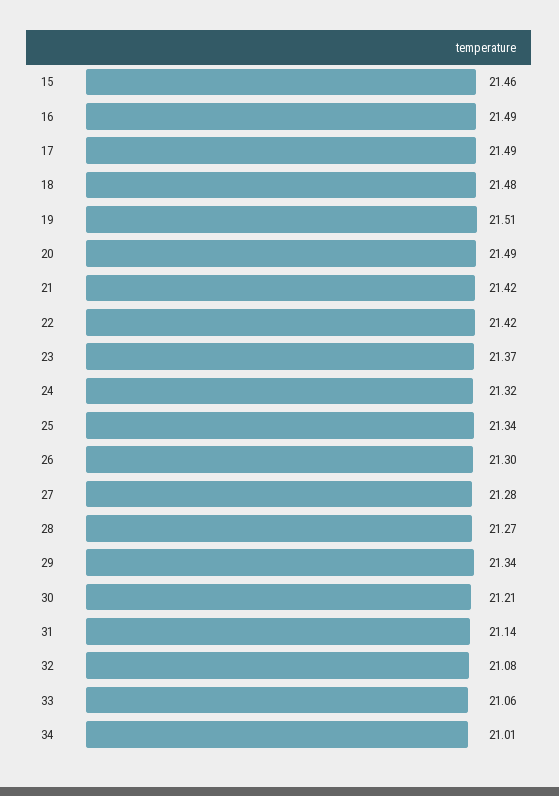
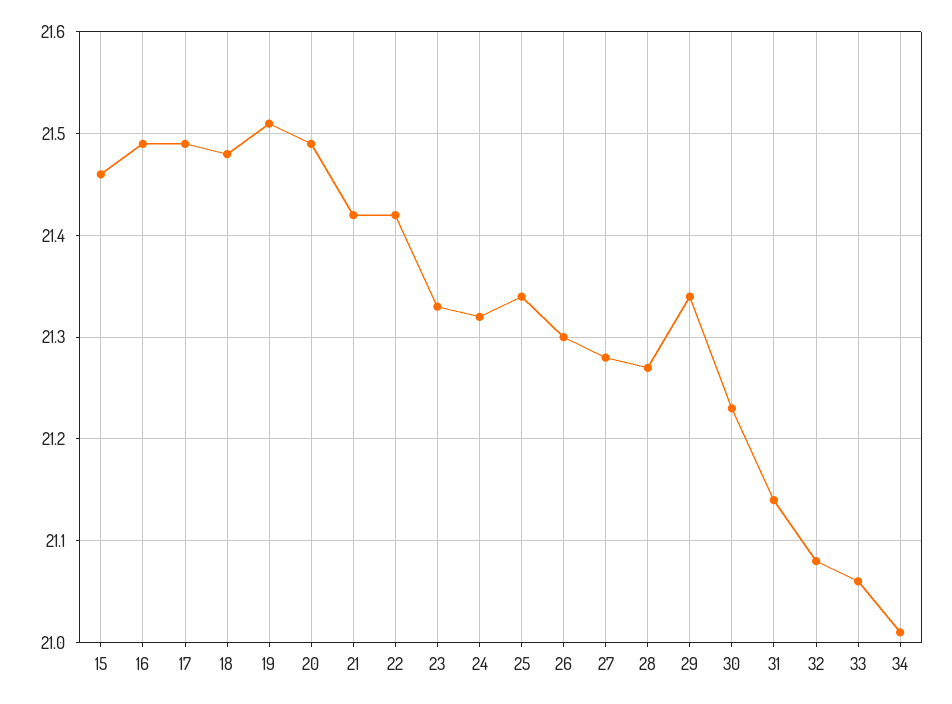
23: 21.37 -> 21.33
30: 21.21 -> 21.23

